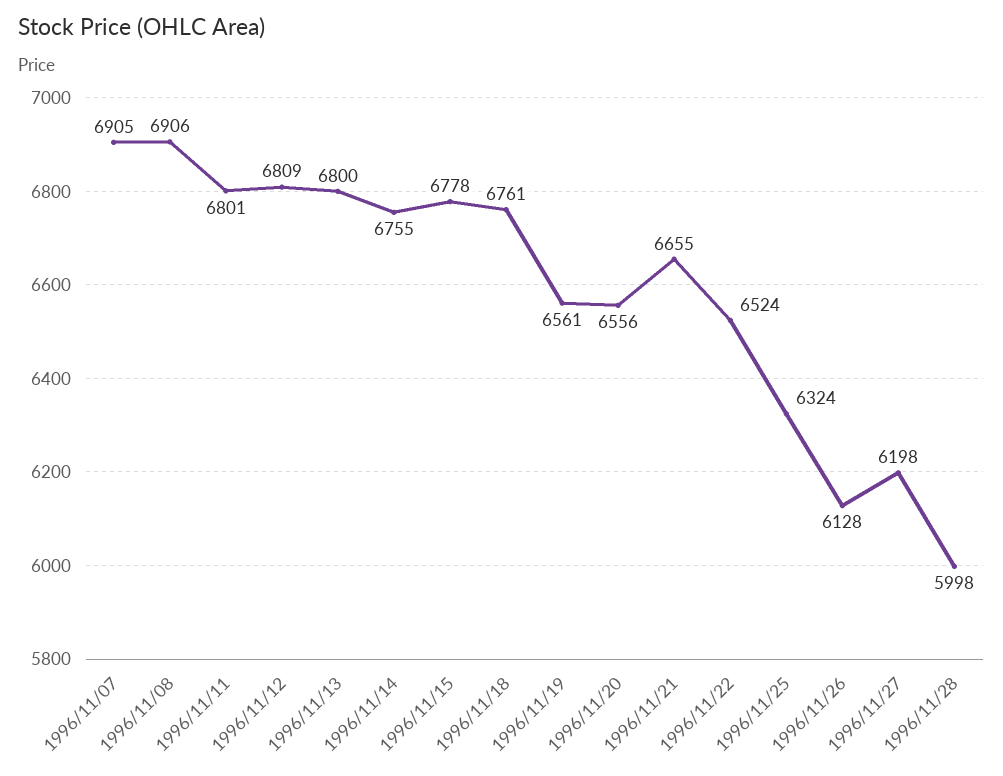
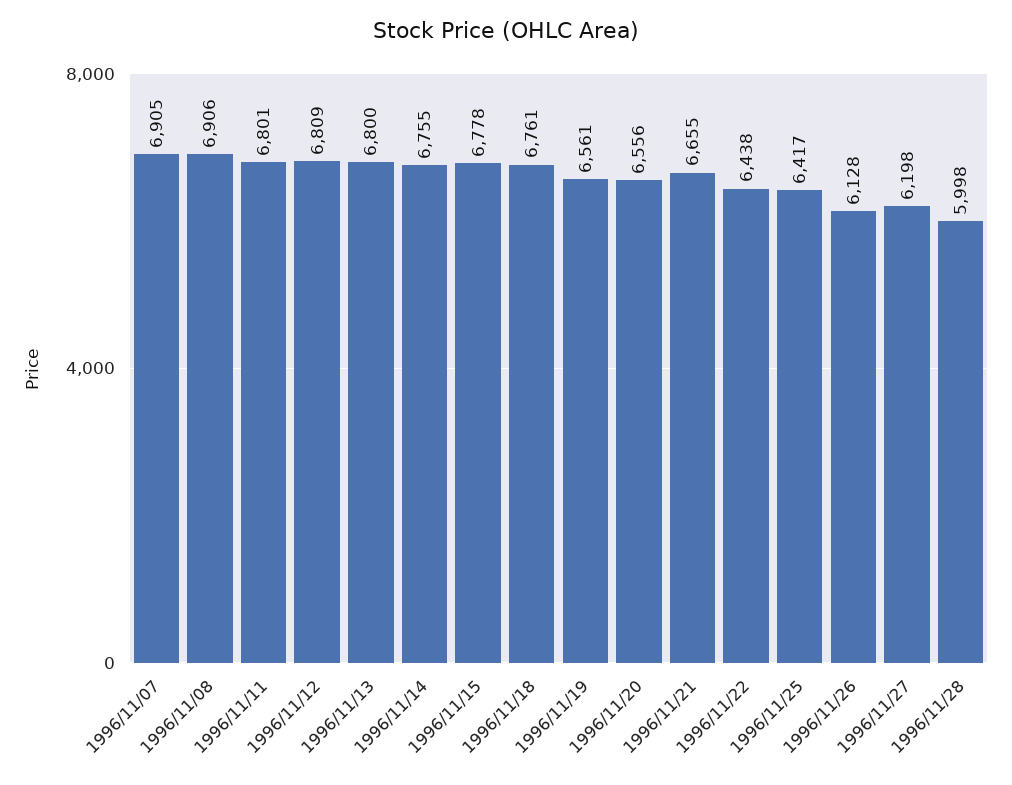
1996/11/22: 6524 -> 6438
1996/11/25: 6324 -> 6417

